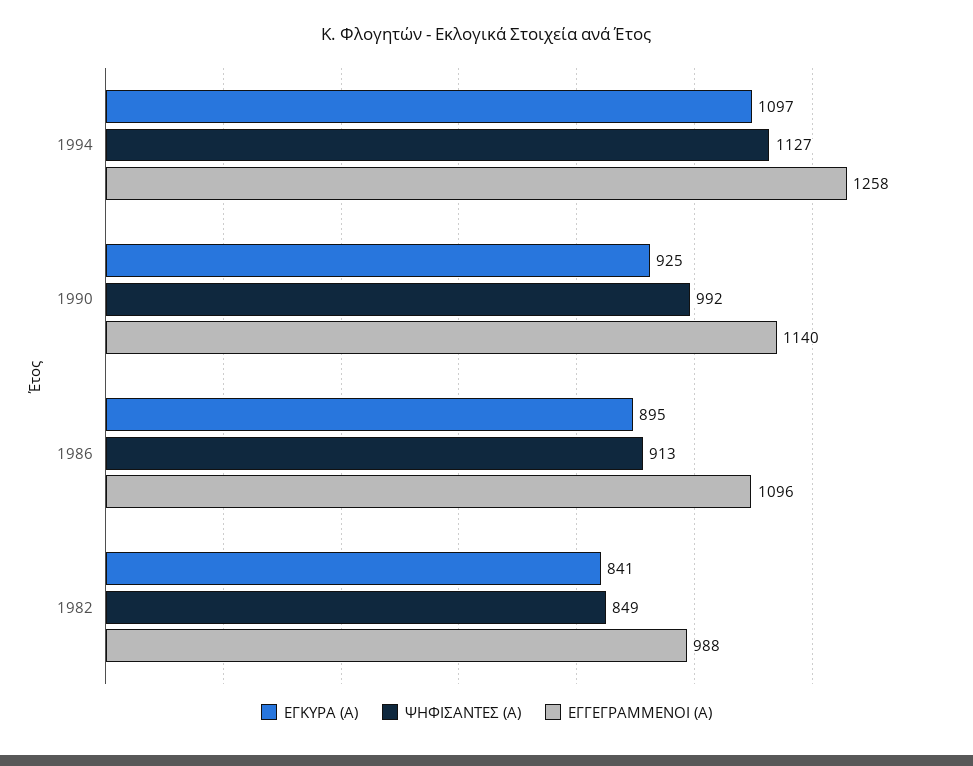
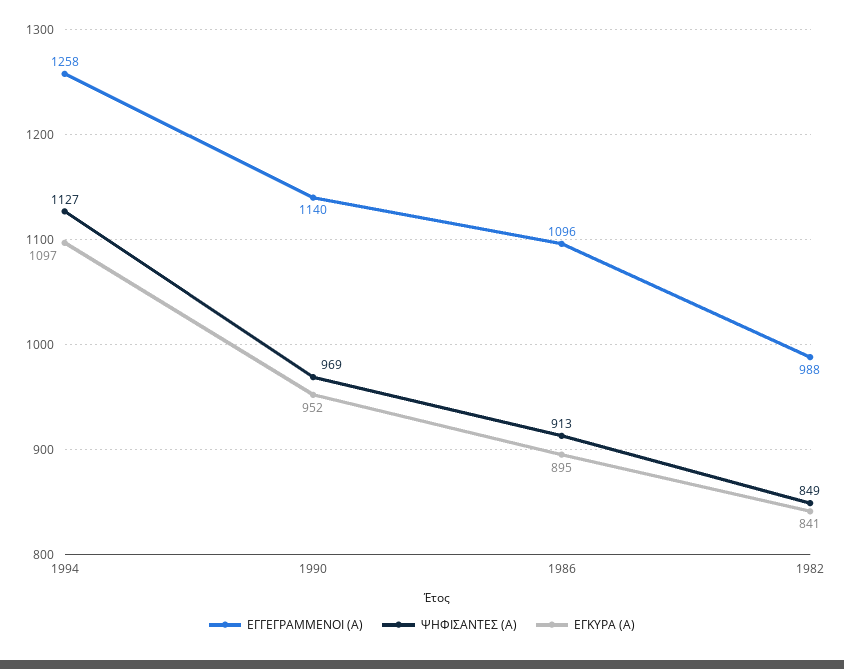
ΕΓΚΥΡΑ (Α), 1990: 925 -> 952
ΨΗΦΙΣΑΝΤΕΣ (Α), 1990: 992 -> 969

